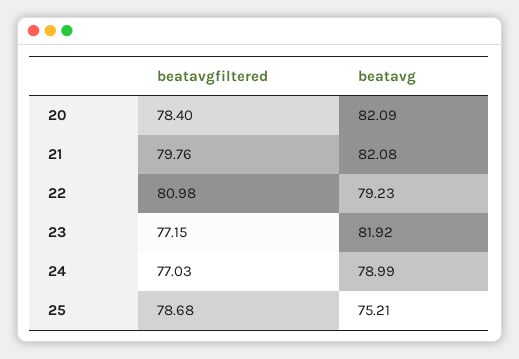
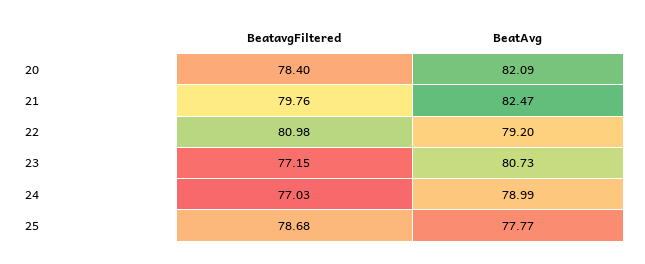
beatavg, 21: 82.08 -> 82.47
beatavg, 22: 79.23 -> 79.2
beatavg, 23: 81.92 -> 80.73
beatavg, 25: 75.21 -> 77.77

